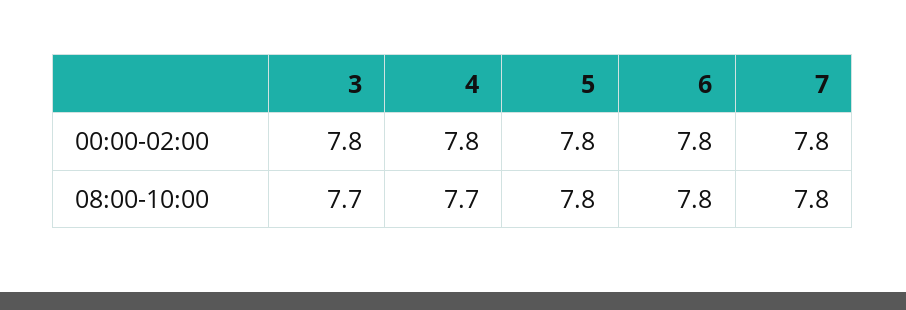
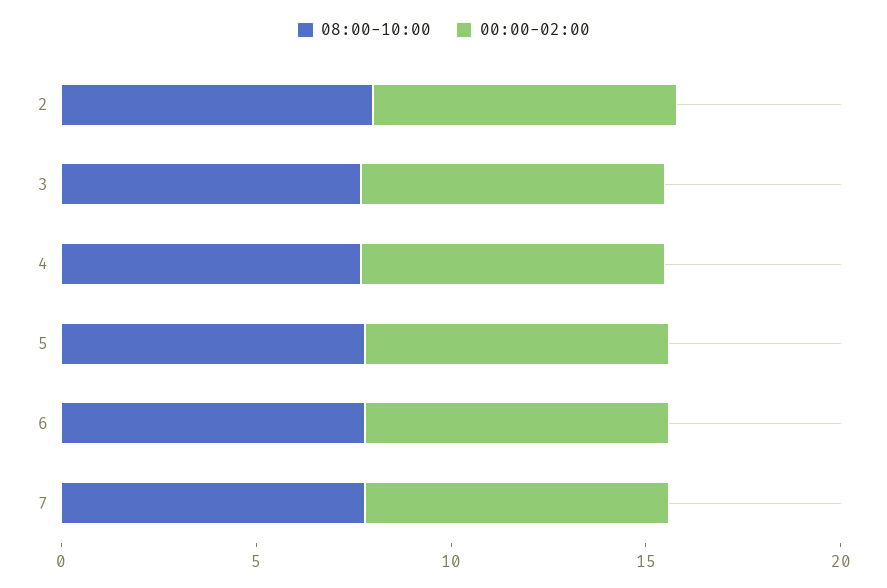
08:00-10:00, 2: none -> 8
00:00-02:00, 2: none -> 8

